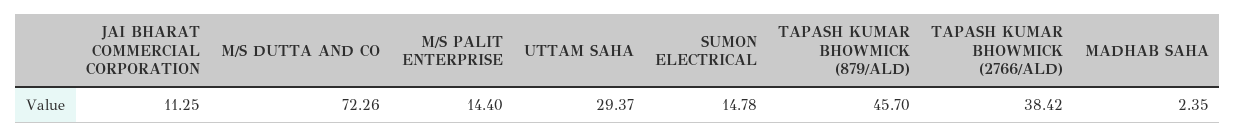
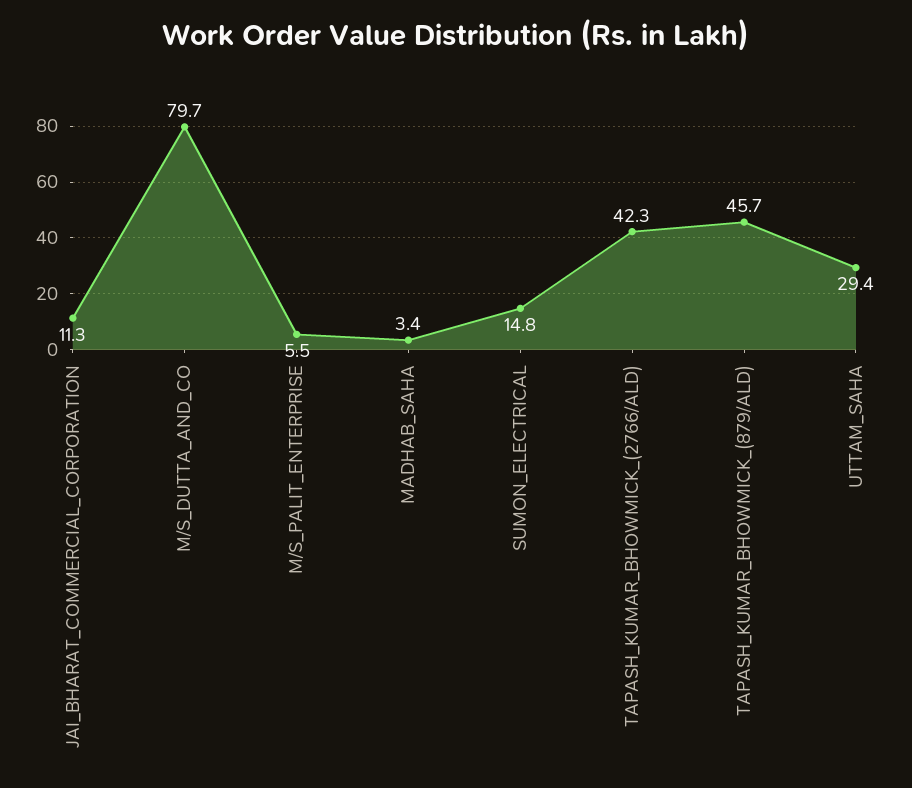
M/S DUTTA AND CO: 72.26 -> 79.7
M/S PALIT ENTERPRISE: 14.4 -> 5.5
TAPASH KUMAR BHOWMICK (2766/ALD): 38.42 -> 42.3
MADHAB SAHA: 2.35 -> 3.4

